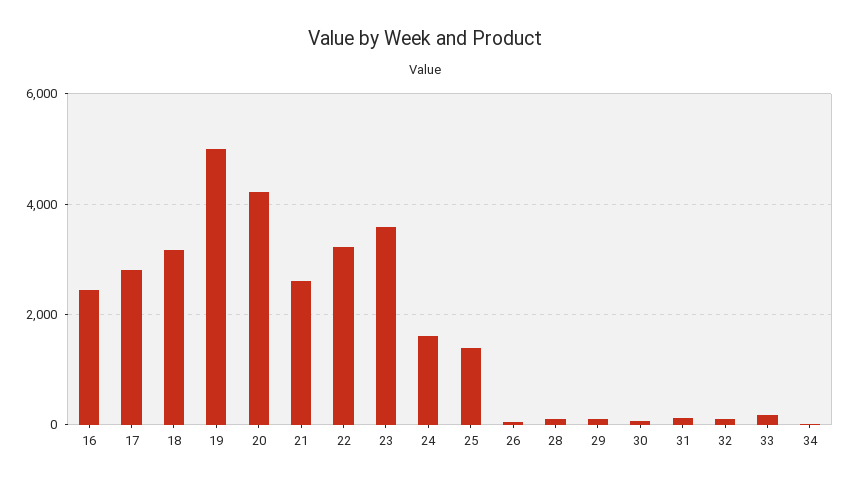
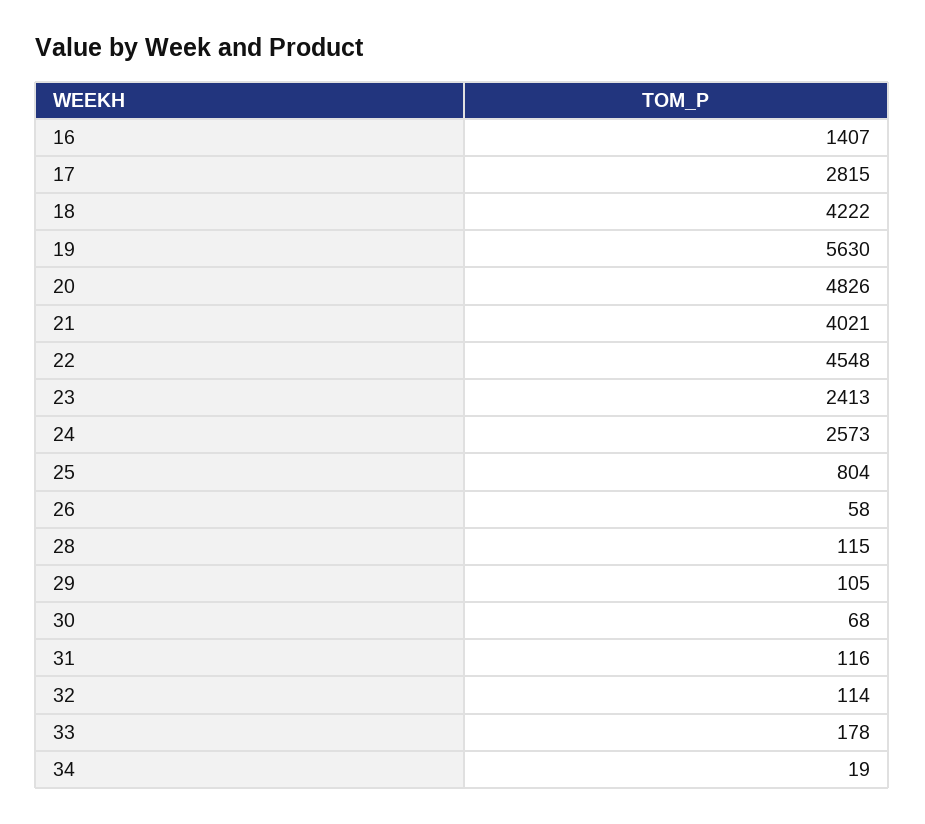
16: 2400 -> 1407
18: 3200 -> 4222
19: 5000 -> 5630
20: 4200 -> 4826
21: 2600 -> 4021
22: 3200 -> 4548
23: 3600 -> 2413
24: 1600 -> 2573
25: 1400 -> 804

